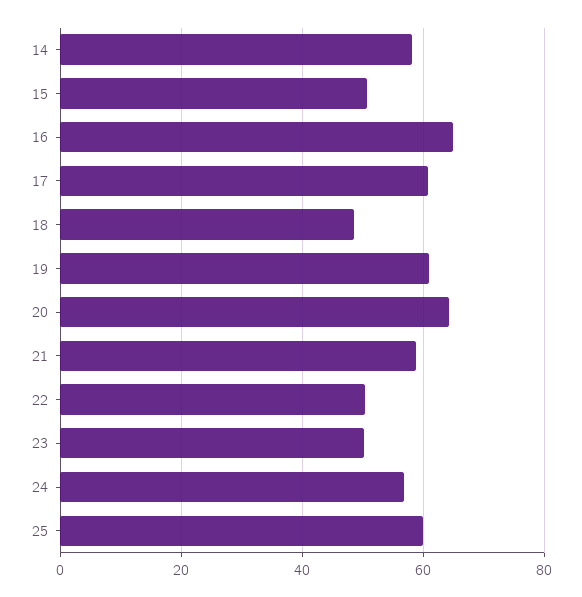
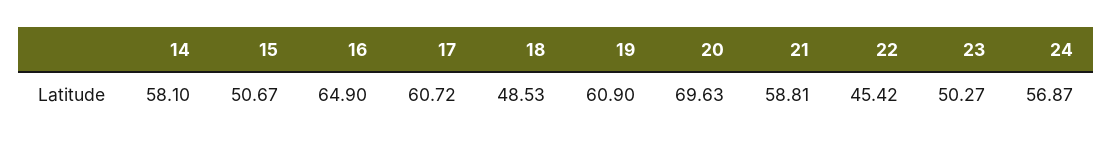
20: 64 -> 69.63
22: 50 -> 45.42
25: 60 -> none

